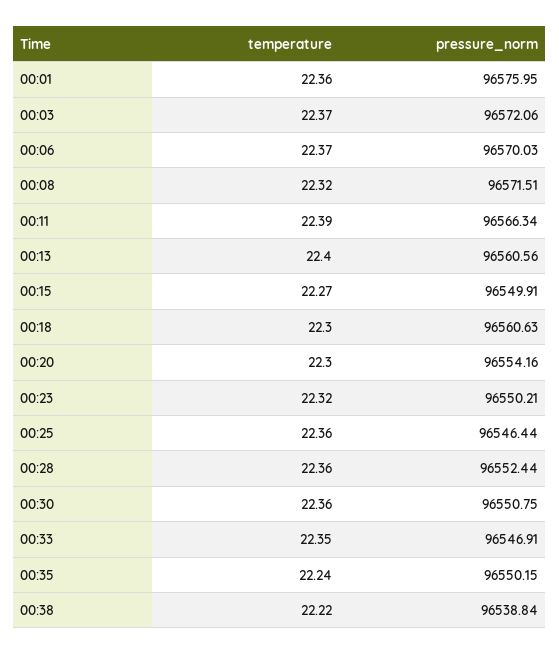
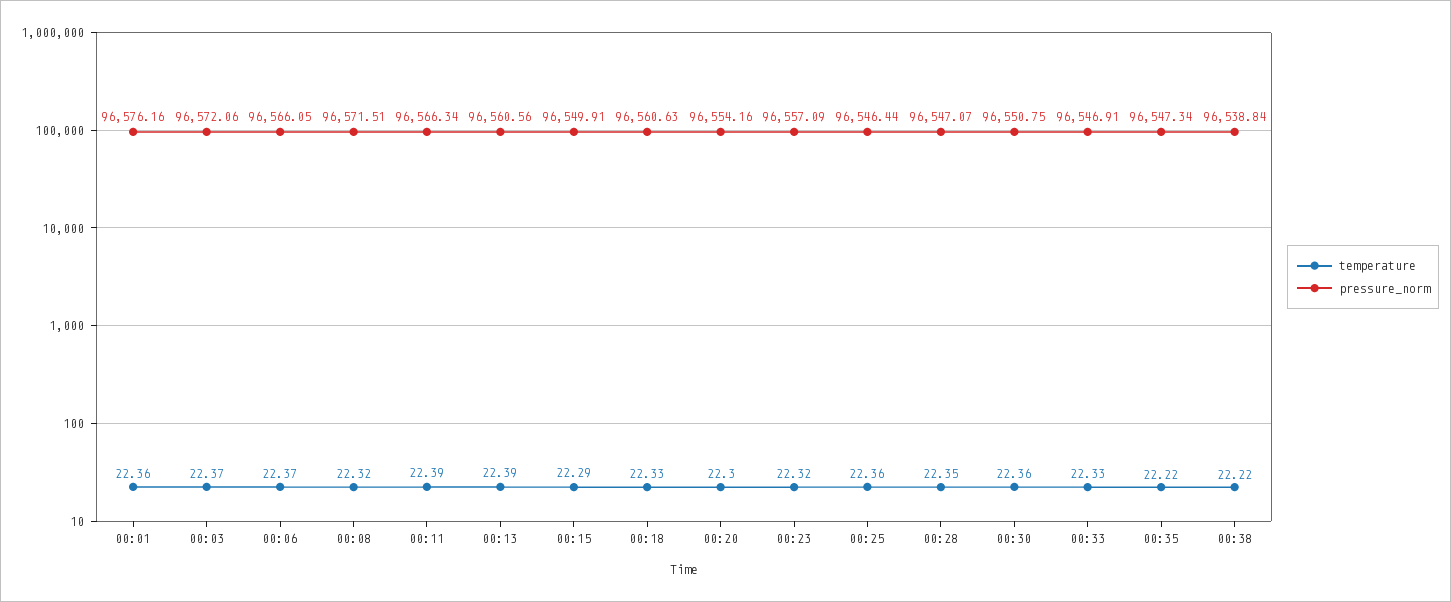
pressure_norm, 00:01: 96575.95 -> 96576.16
pressure_norm, 00:06: 96570.03 -> 96566.05
temperature, 00:13: 22.4 -> 22.39
temperature, 00:15: 22.27 -> 22.29
temperature, 00:18: 22.3 -> 22.33
pressure_norm, 00:23: 96550.21 -> 96557.09
temperature, 00:28: 22.36 -> 22.35
pressure_norm, 00:28: 96552.44 -> 96547.07
temperature, 00:33: 22.35 -> 22.33
temperature, 00:35: 22.24 -> 22.22
pressure_norm, 00:35: 96550.15 -> 96547.34

